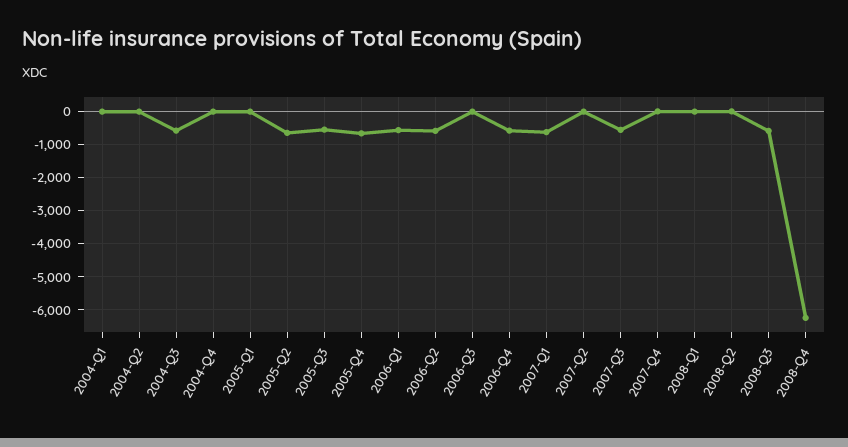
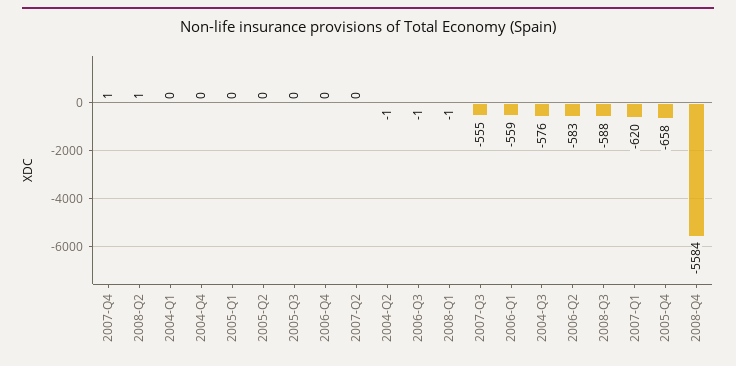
2005-Q2: -600 -> 0
2005-Q3: -600 -> 0
2006-Q4: -600 -> 0
2008-Q4: -6200 -> -5584

